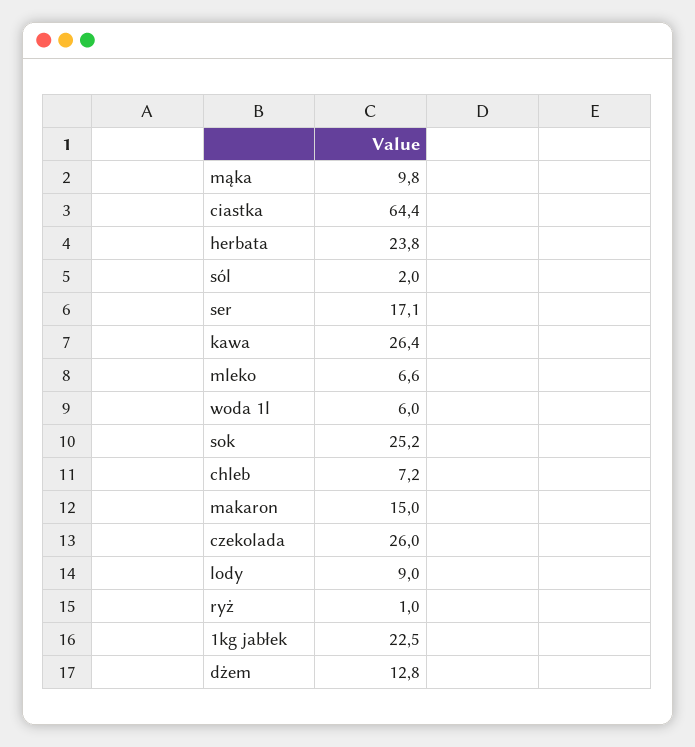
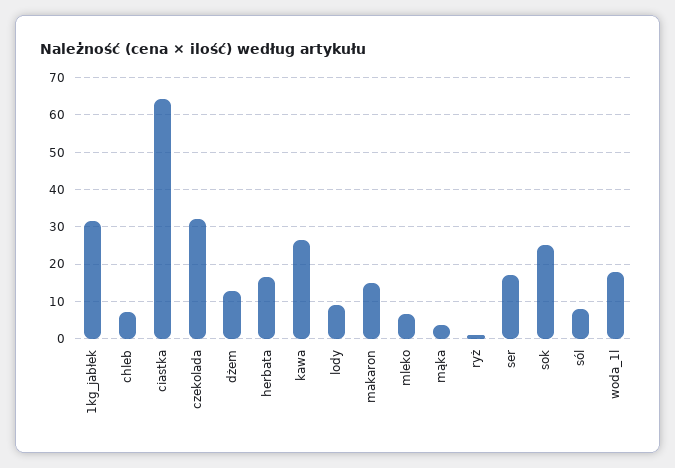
mąka: 9.8 -> 4
herbata: 23.8 -> 16
sól: 2 -> 8
woda 1l: 6 -> 18
czekolada: 26 -> 32
1kg jabłek: 22.5 -> 32

